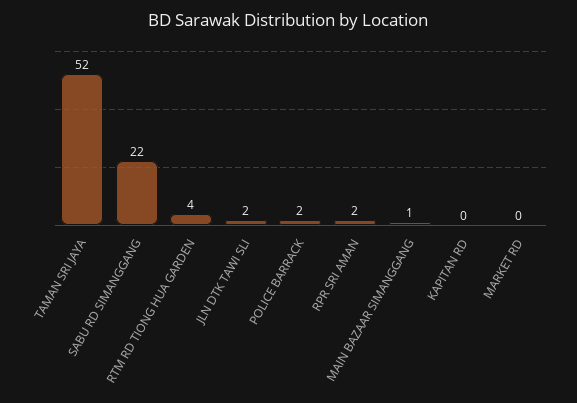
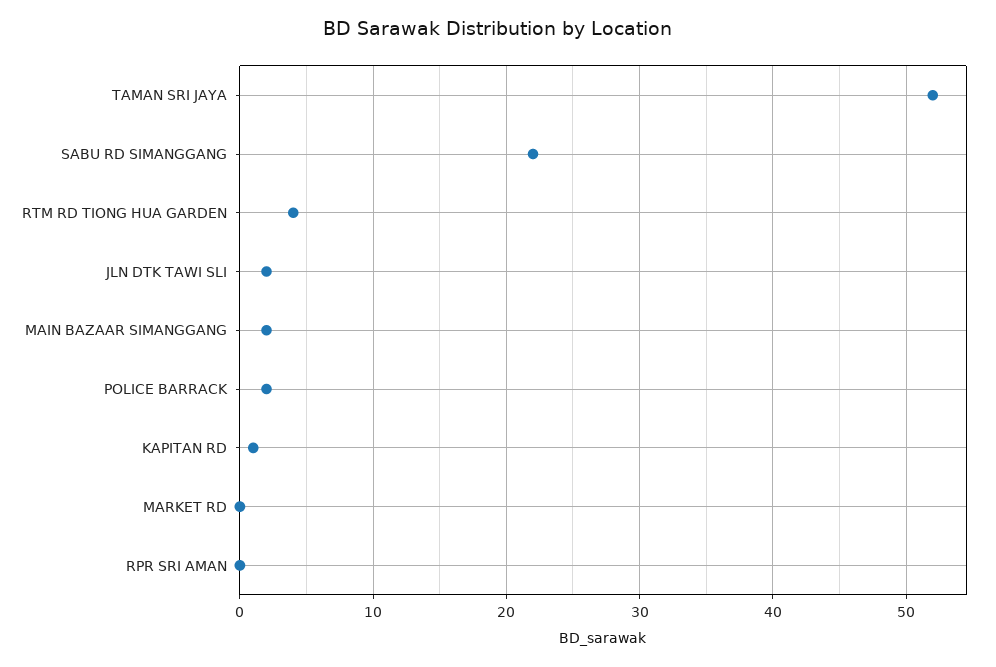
RPR SRI AMAN: 2 -> 0
MAIN BAZAAR SIMANGGANG: 1 -> 2
KAPITAN RD: 0 -> 1

